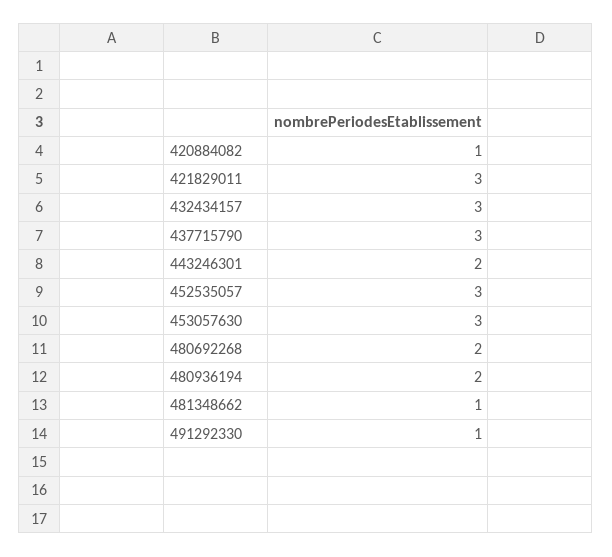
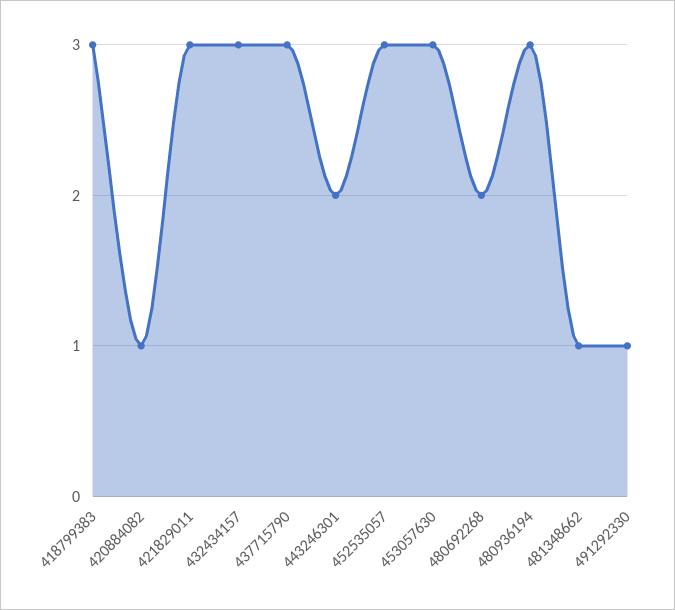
480936194: 2 -> 3
418799383: none -> 3

